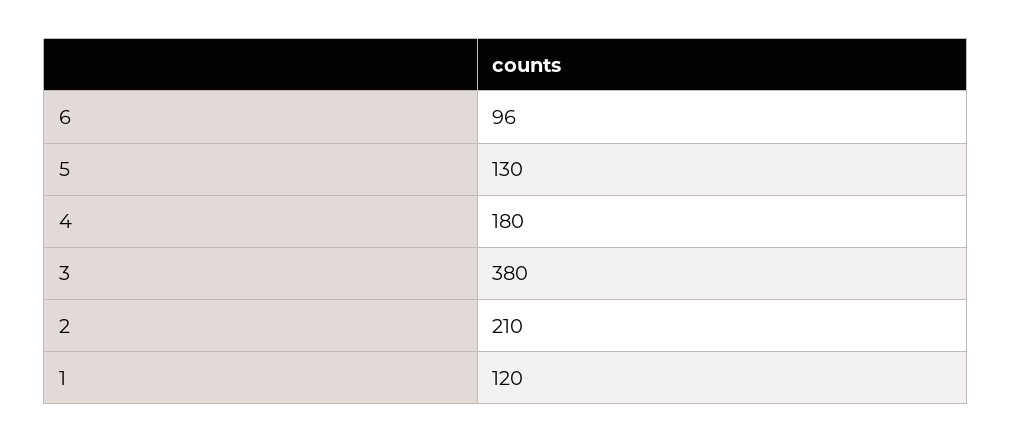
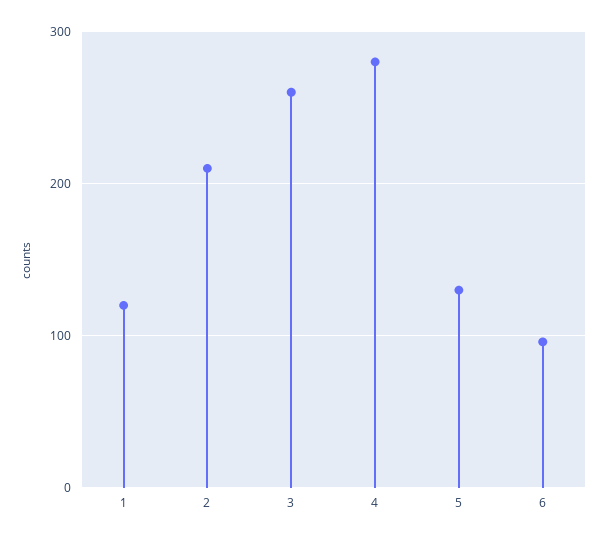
4: 180 -> 280
3: 380 -> 260

